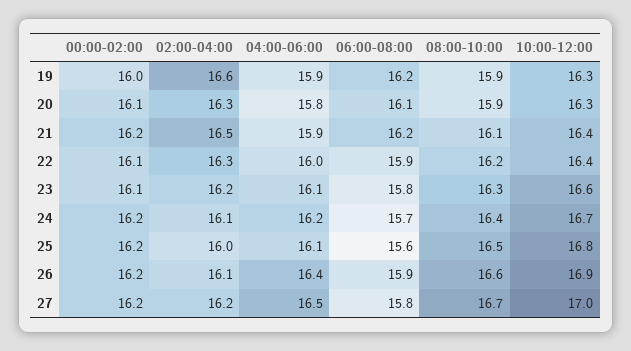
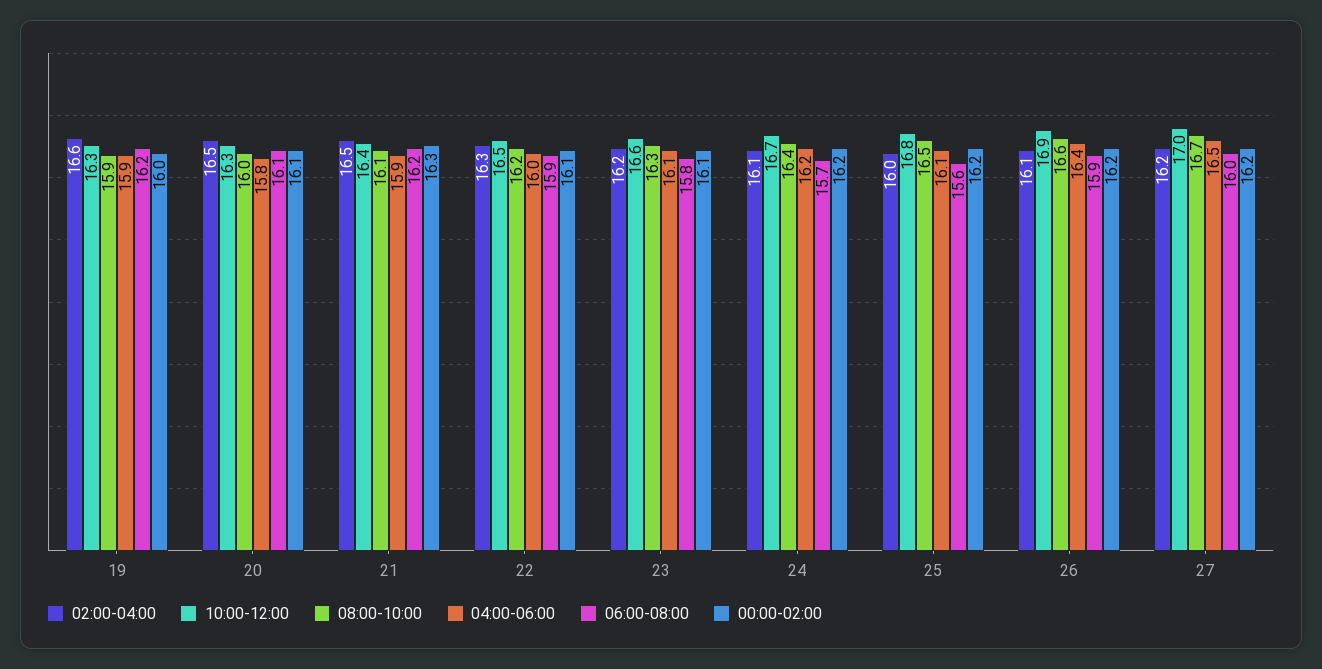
02:00-04:00, 20: 16.3 -> 16.5
08:00-10:00, 20: 15.9 -> 16
00:00-02:00, 21: 16.2 -> 16.3
10:00-12:00, 22: 16.4 -> 16.5
06:00-08:00, 27: 15.8 -> 16

